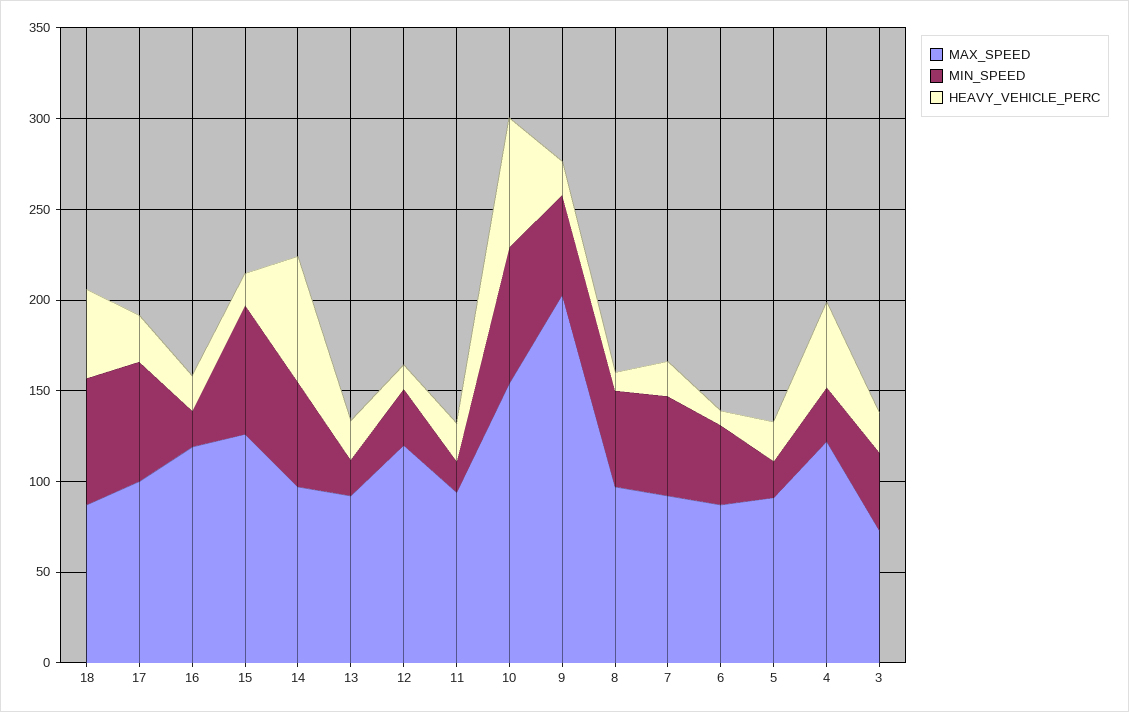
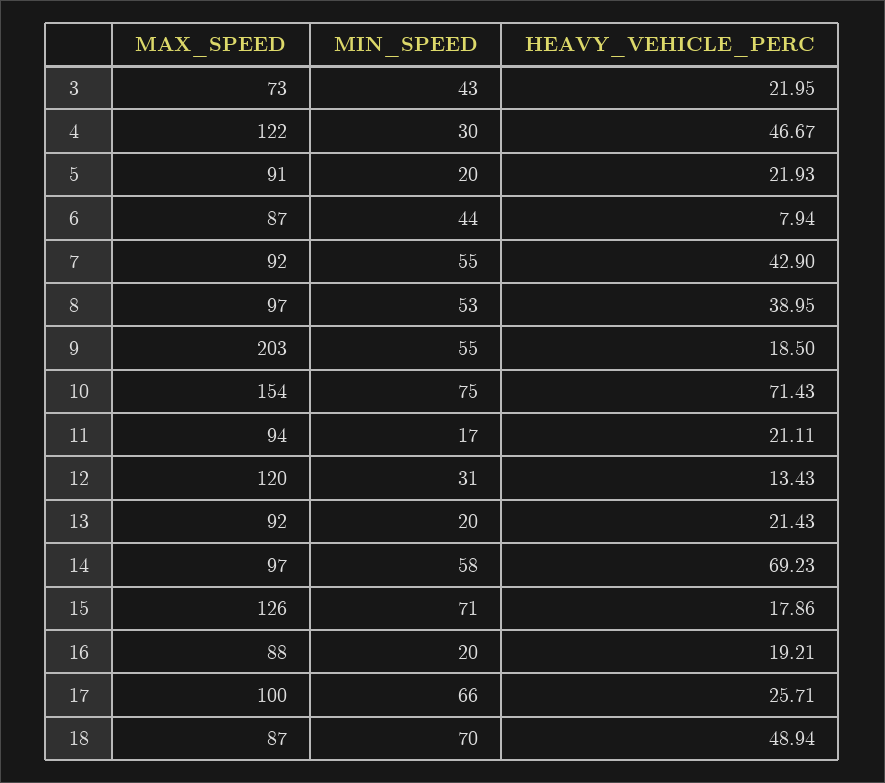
MAX_SPEED, 16: 120 -> 88
HEAVY_VEHICLE_PERC, 8: 10 -> 38.95
HEAVY_VEHICLE_PERC, 7: 20 -> 42.9

